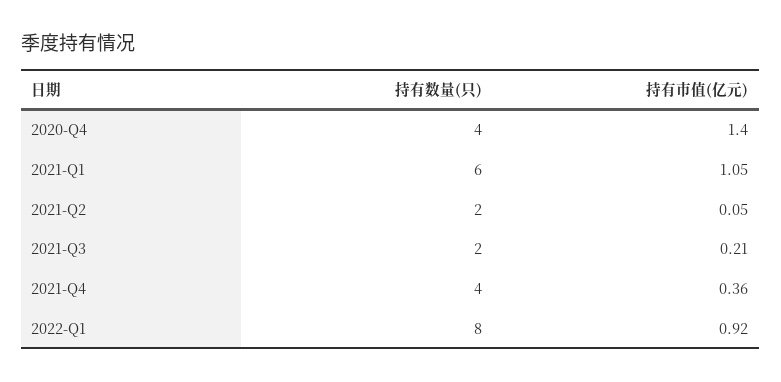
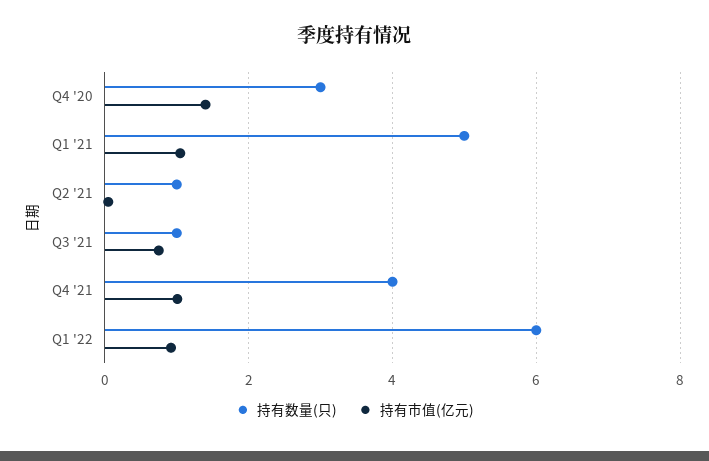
持有数量(只), 2020-Q4: 4 -> 3
持有数量(只), 2021-Q1: 6 -> 5
持有数量(只), 2021-Q2: 2 -> 1
持有数量(只), 2021-Q3: 2 -> 1
持有市值(亿元), 2021-Q3: 0.21 -> 0.8
持有市值(亿元), 2021-Q4: 0.36 -> 1
持有数量(只), 2022-Q1: 8 -> 6

